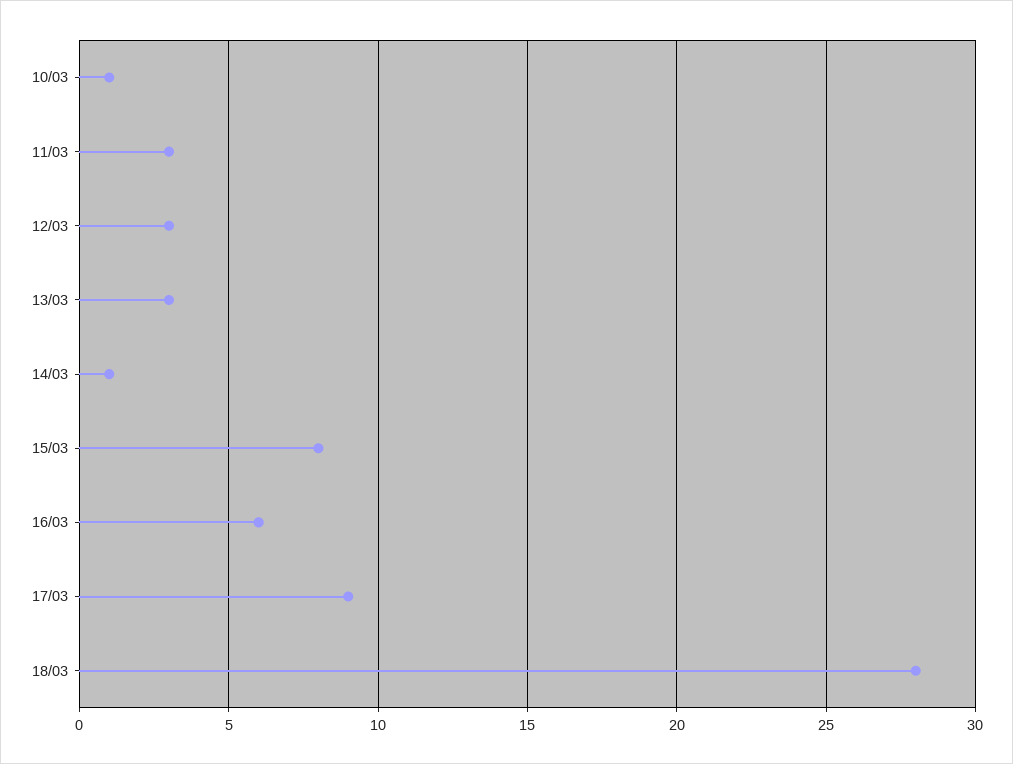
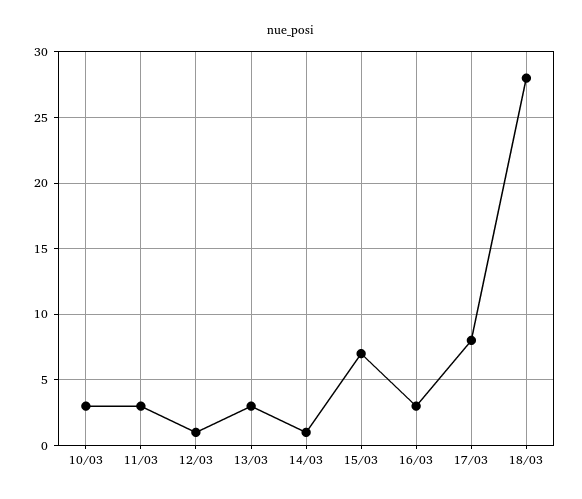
10/03: 1 -> 3
12/03: 3 -> 1
15/03: 8 -> 7
16/03: 6 -> 3
17/03: 9 -> 8

